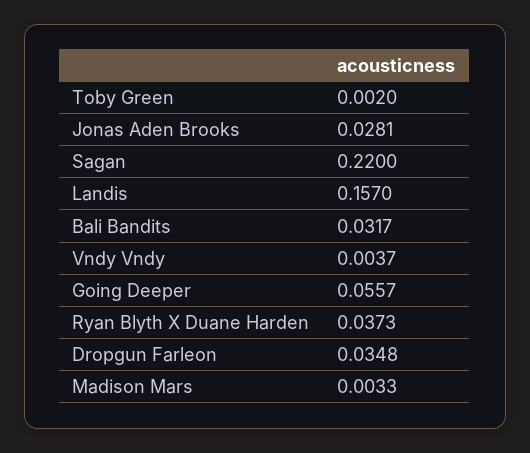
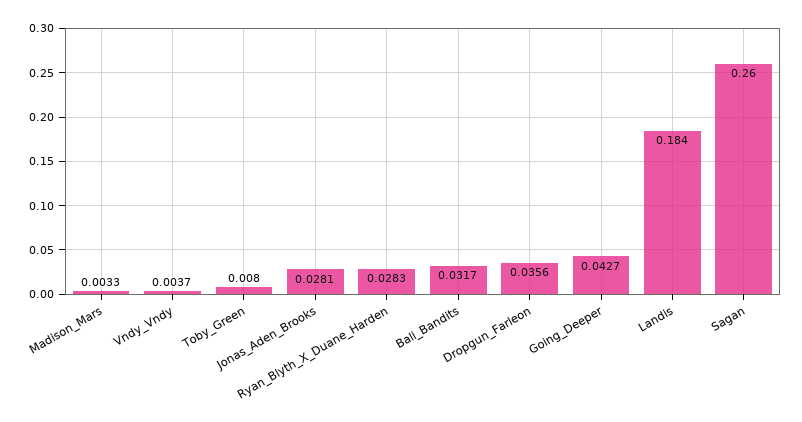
Toby Green: 0.002 -> 0.008
Sagan: 0.22 -> 0.26
Landis: 0.157 -> 0.184
Going Deeper: 0.0557 -> 0.0427
Ryan Blyth X Duane Harden: 0.0373 -> 0.0283
Dropgun Farleon: 0.0348 -> 0.0356

